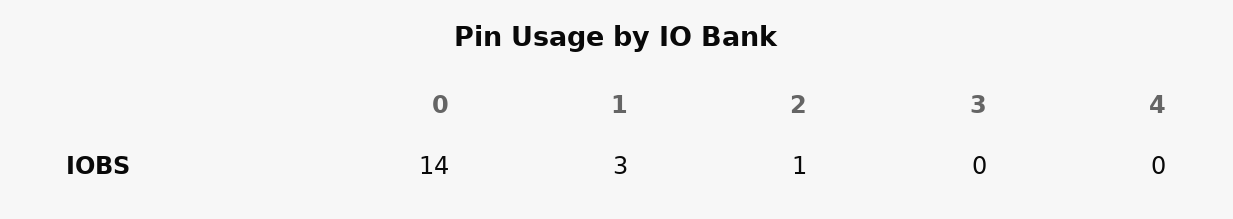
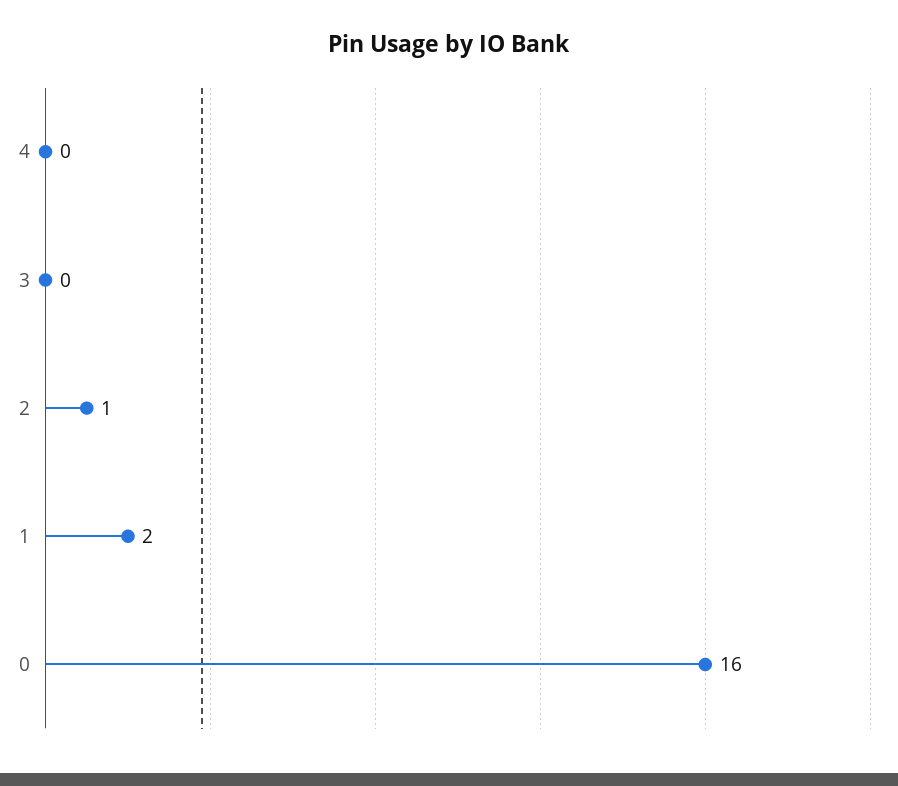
0: 14 -> 16
1: 3 -> 2

